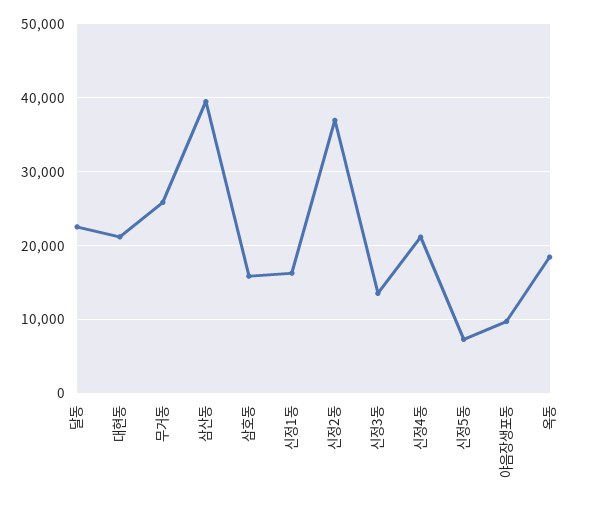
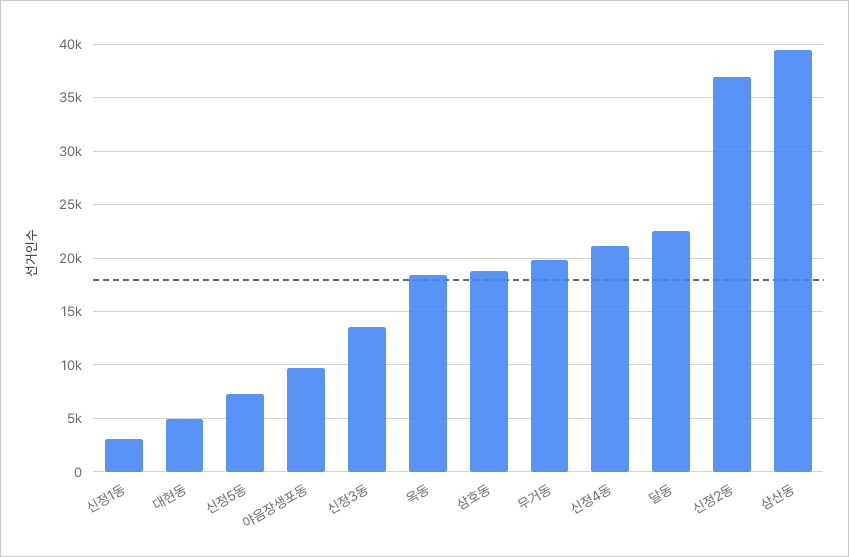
대현동: 21000 -> 5000
무거동: 26000 -> 20000
삼호동: 16000 -> 19000
신정1동: 16000 -> 3000

